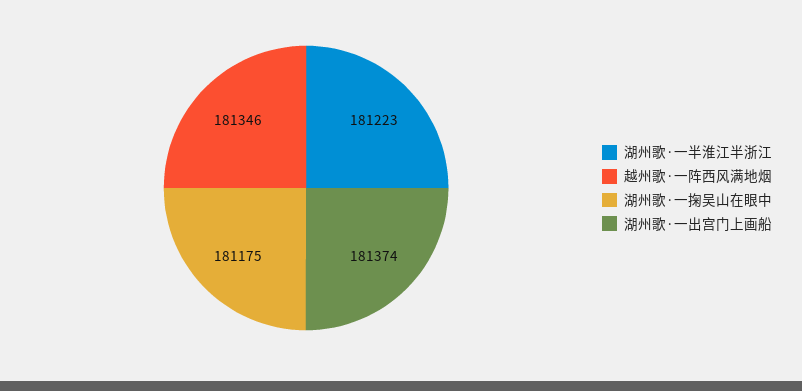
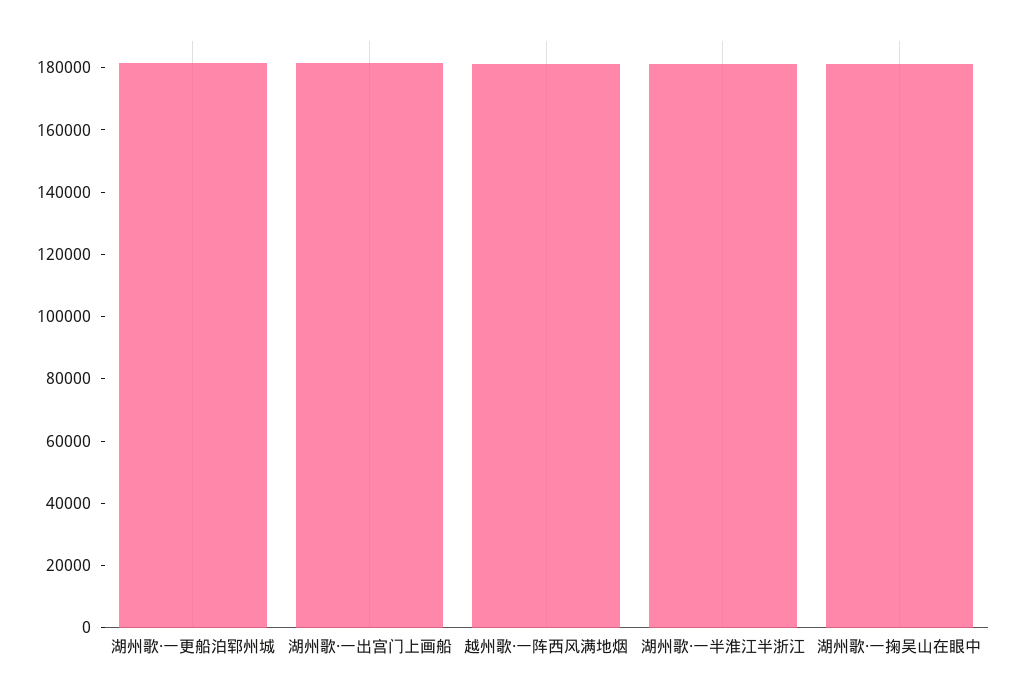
湖州歌·一更船泊郓州城: none -> 180000

